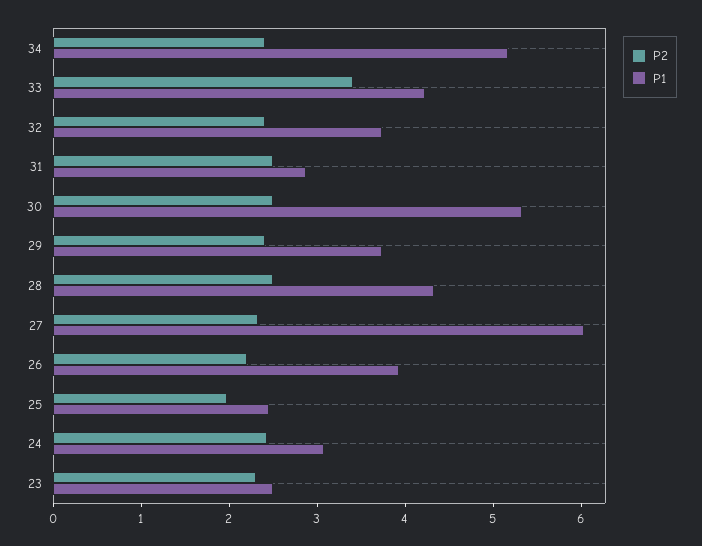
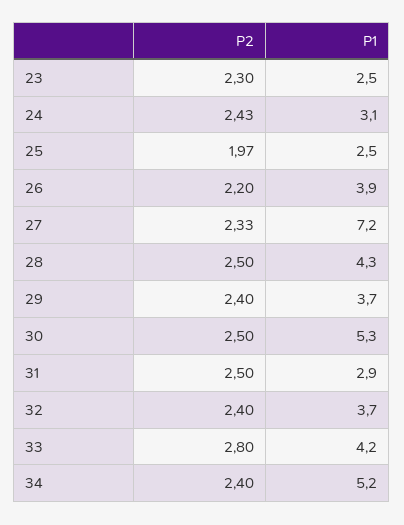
P2, 33: 3.4 -> 2.8
P1, 27: 6 -> 7.2

